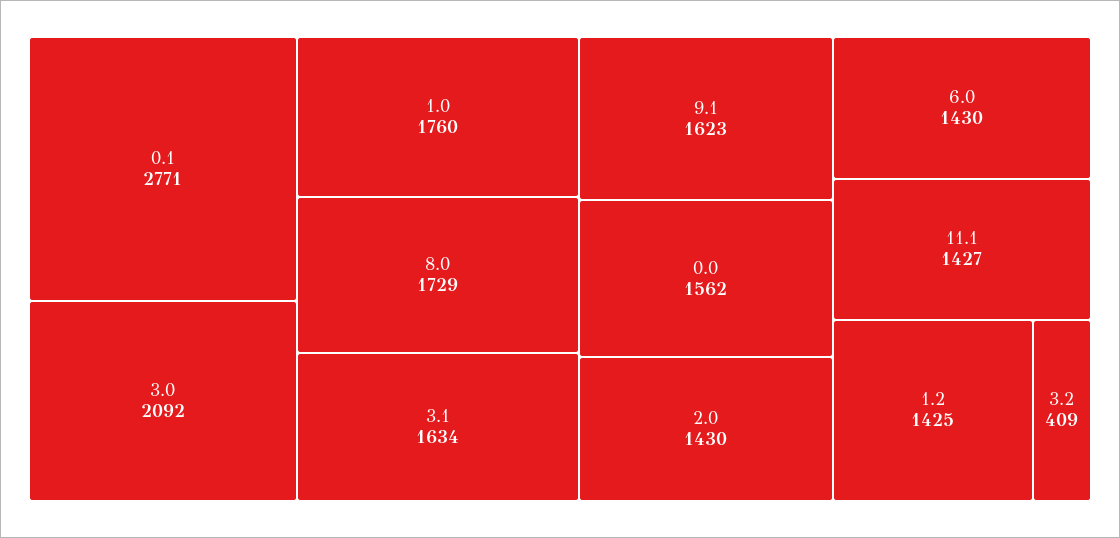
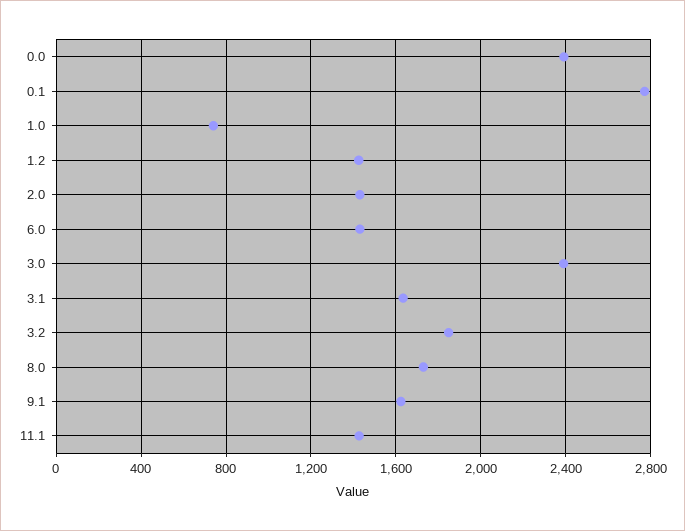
3.0: 2092 -> 2400
1.0: 1760 -> 750
0.0: 1562 -> 2400
3.2: 409 -> 1850

